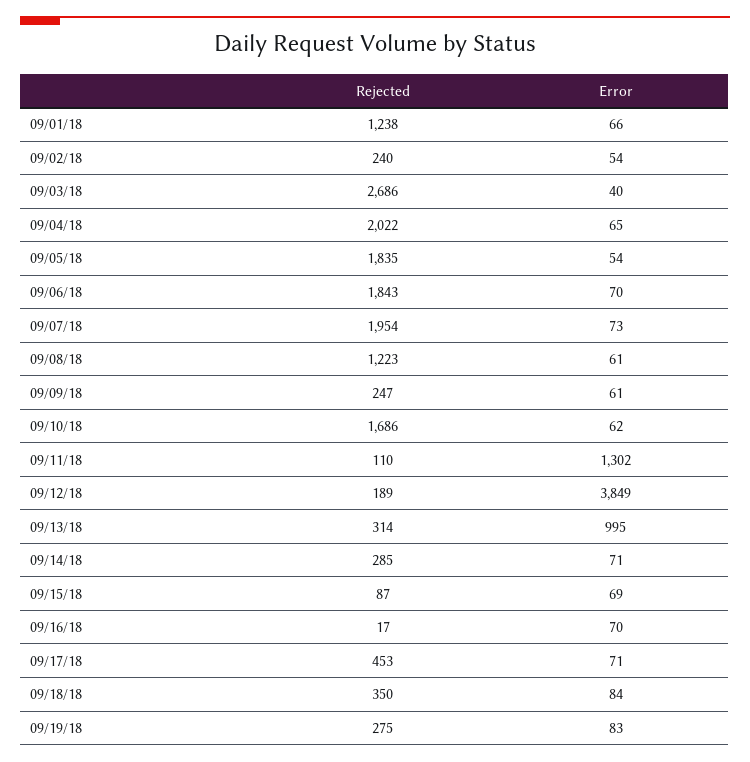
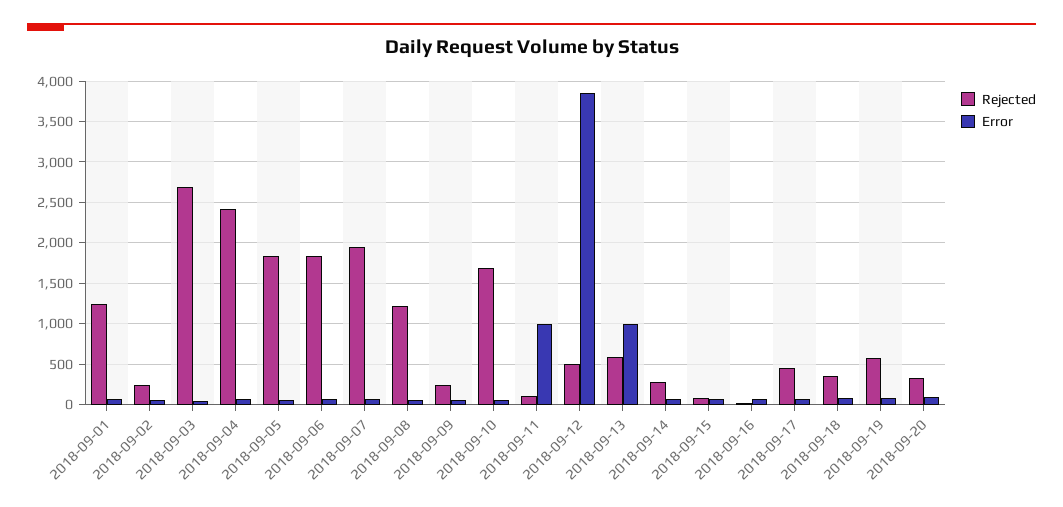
Rejected, 09/04/18: 2022 -> 2400
Error, 09/11/18: 1302 -> 1000
Rejected, 09/12/18: 189 -> 500
Rejected, 09/13/18: 314 -> 600
Rejected, 09/19/18: 275 -> 600
Rejected, 2018-09-20: none -> 300
Error, 2018-09-20: none -> 100

